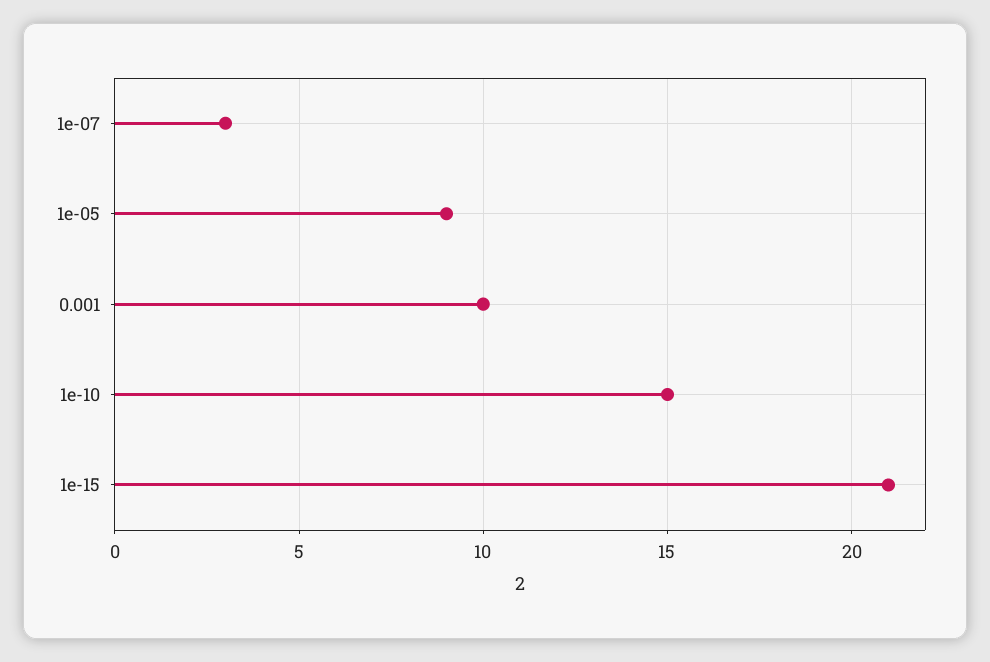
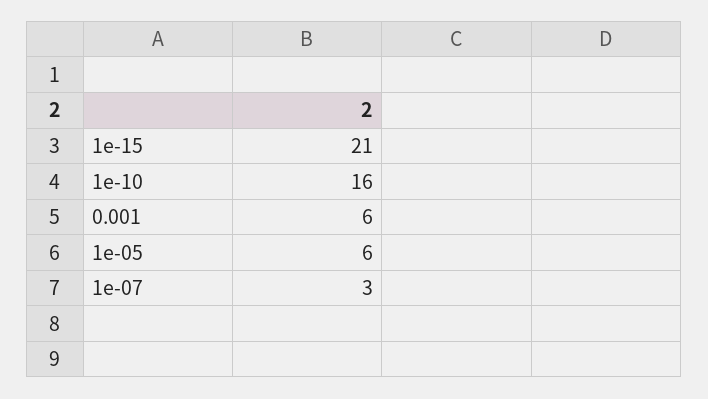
1e-05: 9 -> 6
0.001: 10 -> 6
1e-10: 15 -> 16

